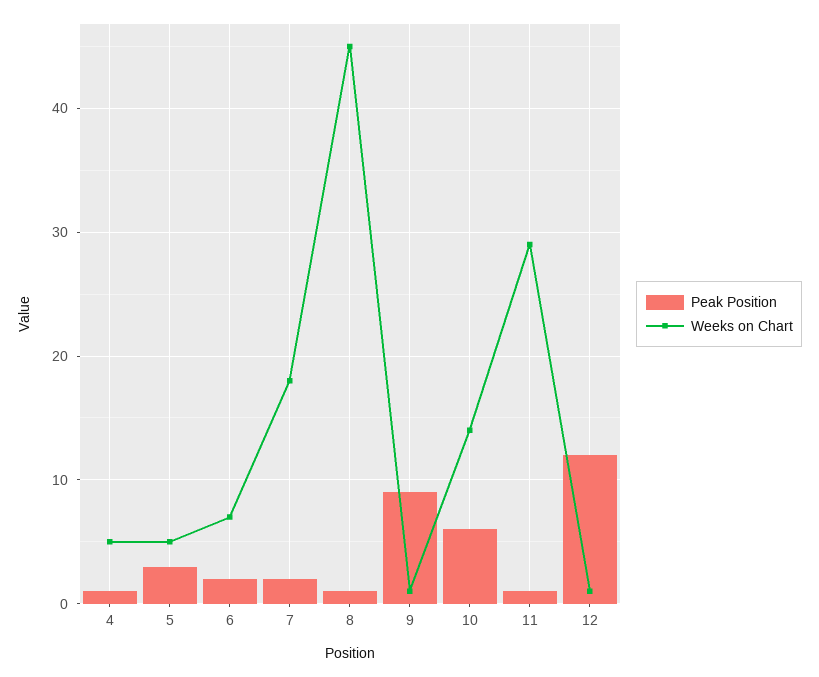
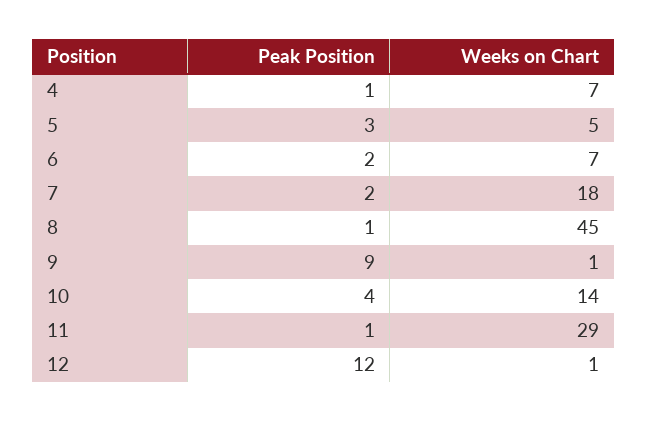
Weeks on Chart, 4: 5 -> 7
Peak Position, 10: 6 -> 4

